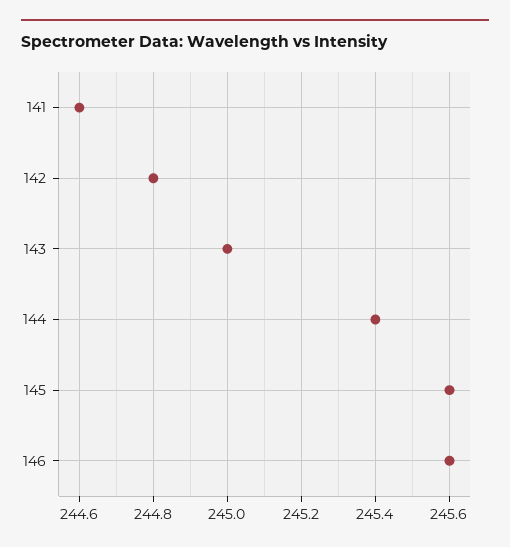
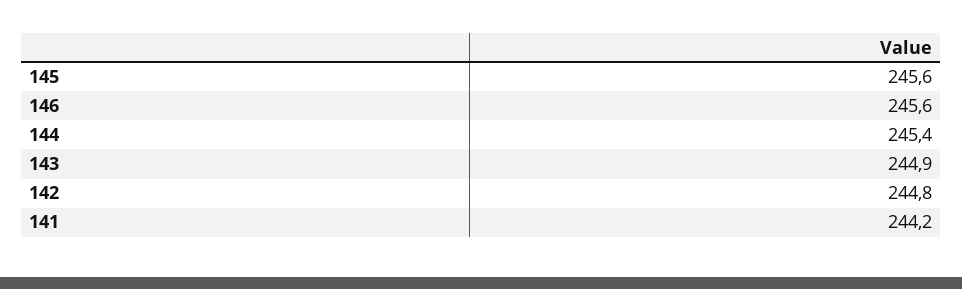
141: 244.6 -> 244.2
143: 245 -> 244.9

